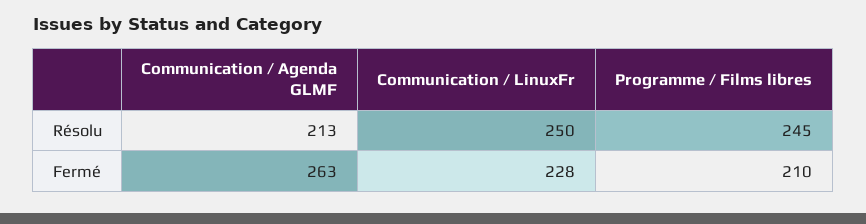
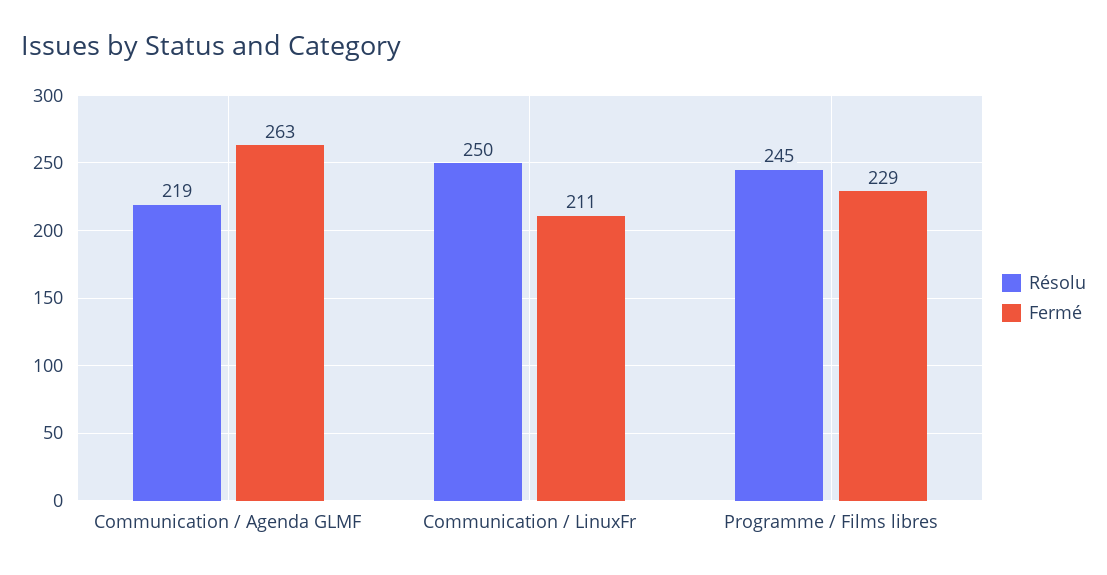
Résolu, Communication / Agenda GLMF: 213 -> 219
Fermé, Communication / LinuxFr: 228 -> 211
Fermé, Programme / Films libres: 210 -> 229

